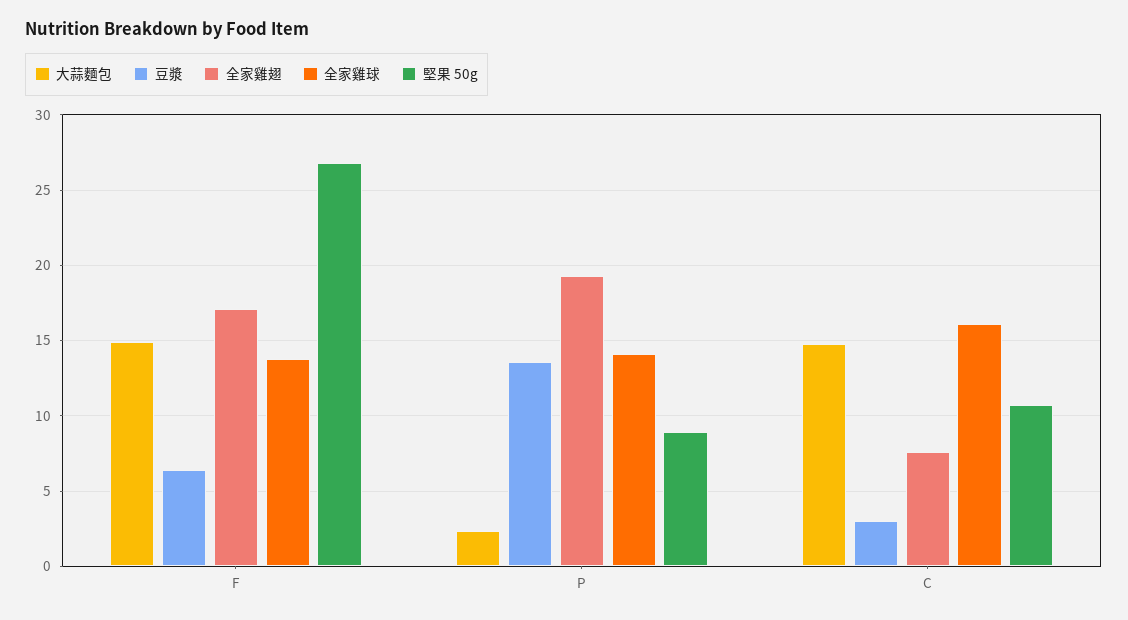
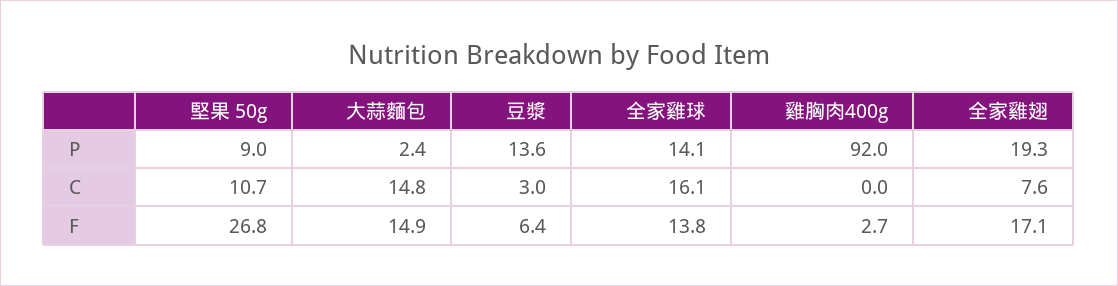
雞胸肉400g, P: none -> 92
雞胸肉400g, C: none -> 0
雞胸肉400g, F: none -> 2.7

